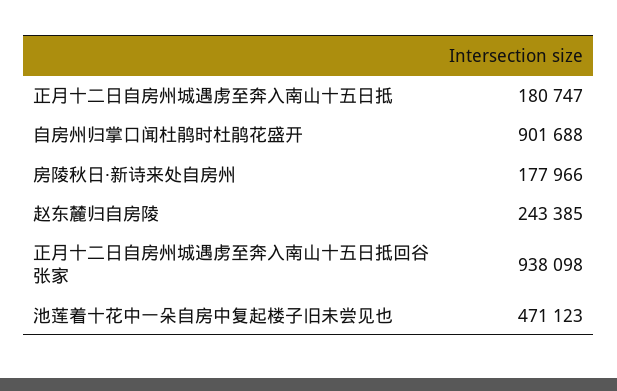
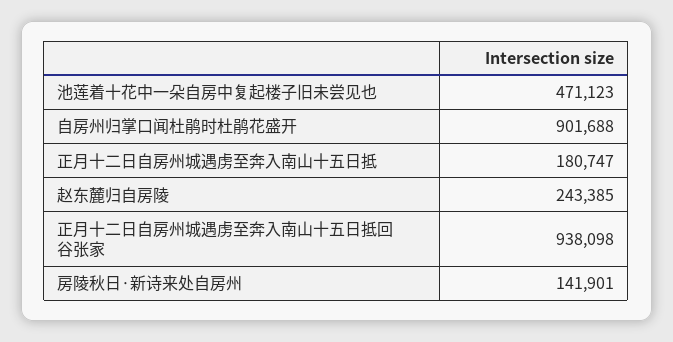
房陵秋日·新诗来处自房州: 177966 -> 141901

